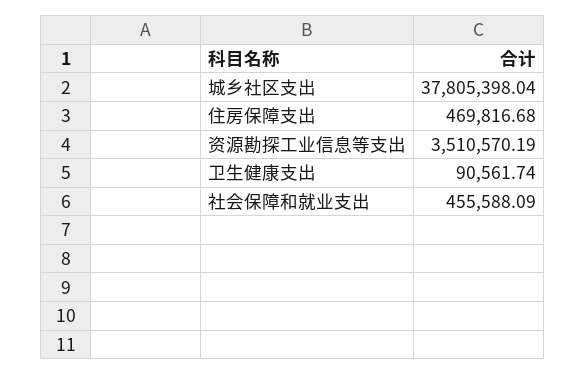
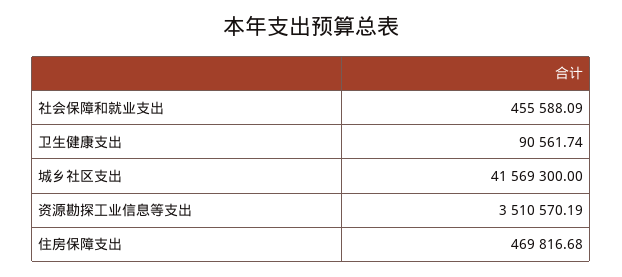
城乡社区支出: 37805398.04 -> 41569300

